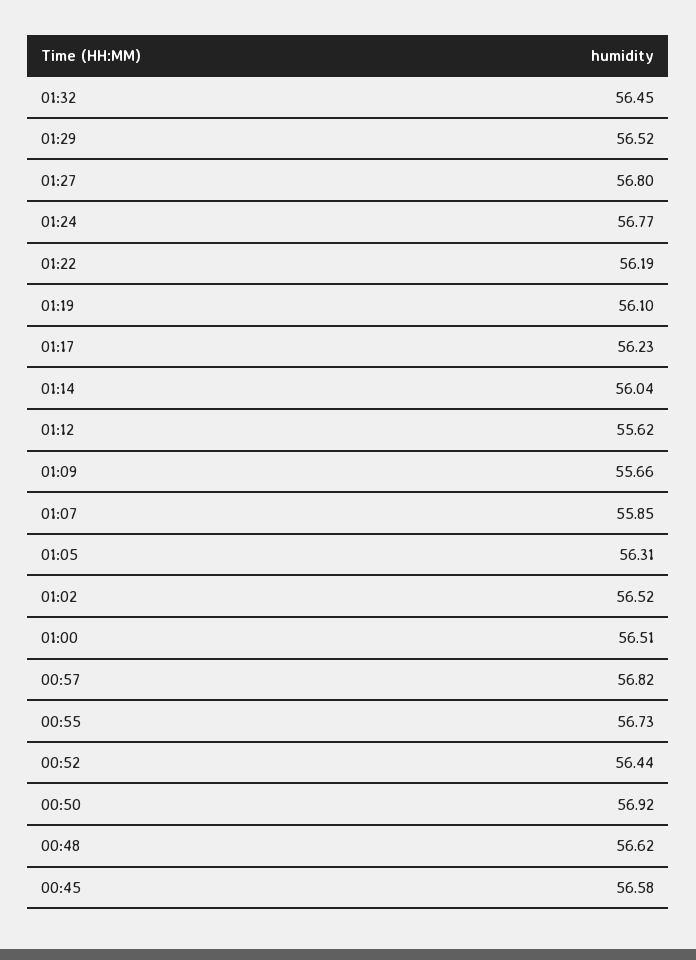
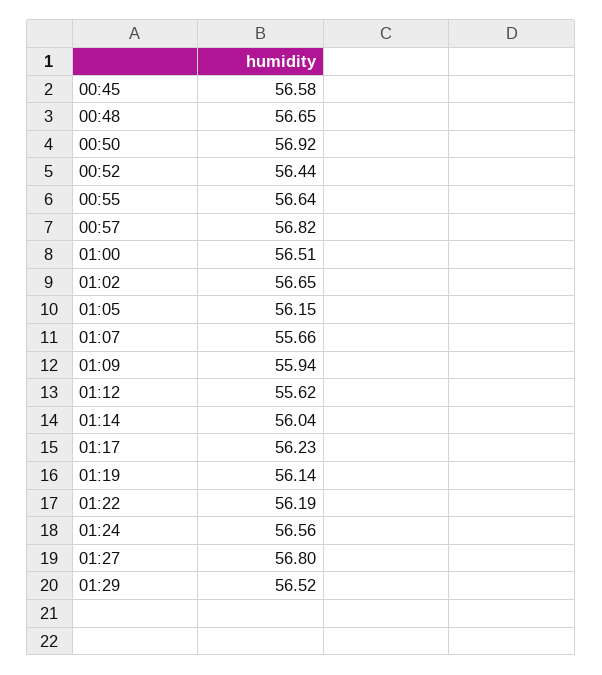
01:32: 56.45 -> none
01:24: 56.77 -> 56.56
01:19: 56.1 -> 56.14
01:09: 55.66 -> 55.94
01:07: 55.85 -> 55.66
01:05: 56.31 -> 56.15
01:02: 56.52 -> 56.65
00:55: 56.73 -> 56.64
00:48: 56.62 -> 56.65

